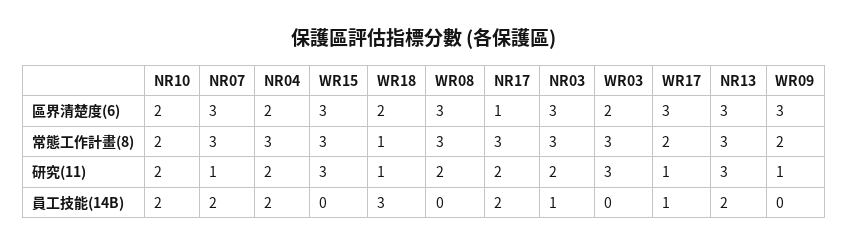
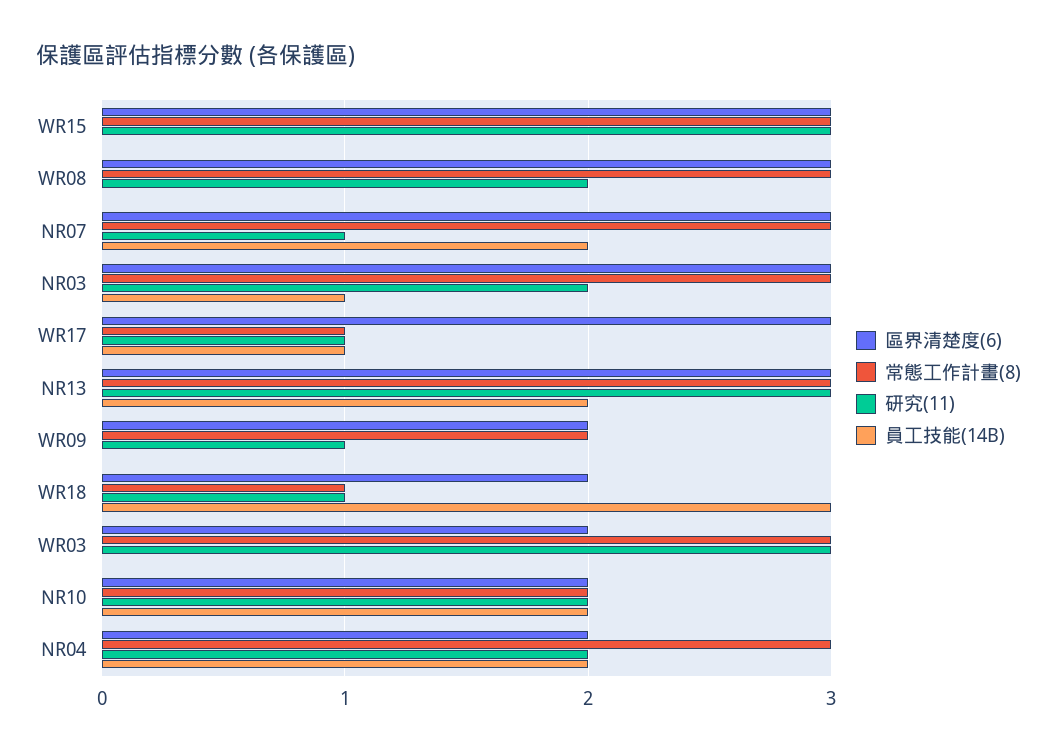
區界清楚度(6), NR17: 1 -> none
區界清楚度(6), WR09: 3 -> 2
常態工作計畫(8), NR17: 3 -> none
常態工作計畫(8), WR17: 2 -> 1
研究(11), NR17: 2 -> none
員工技能(14B), NR17: 2 -> none

